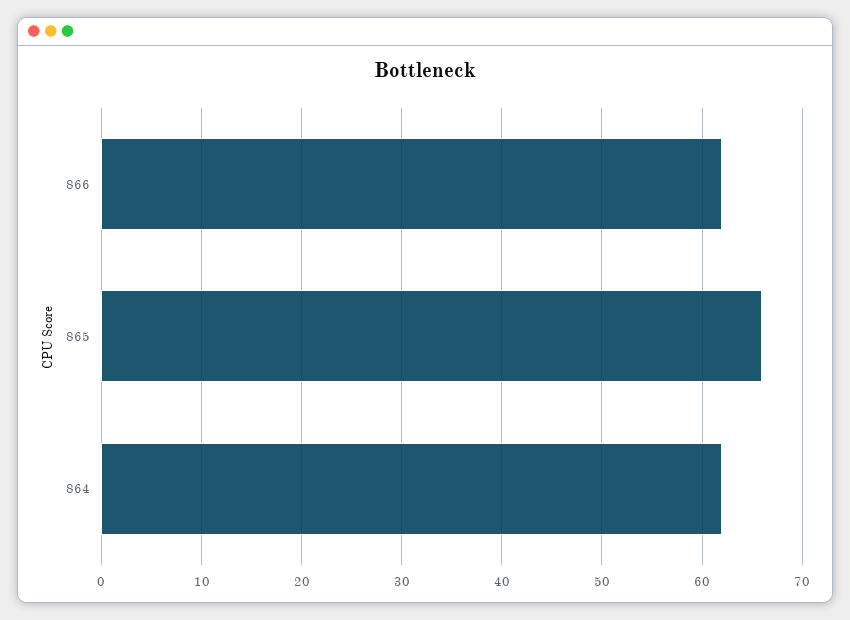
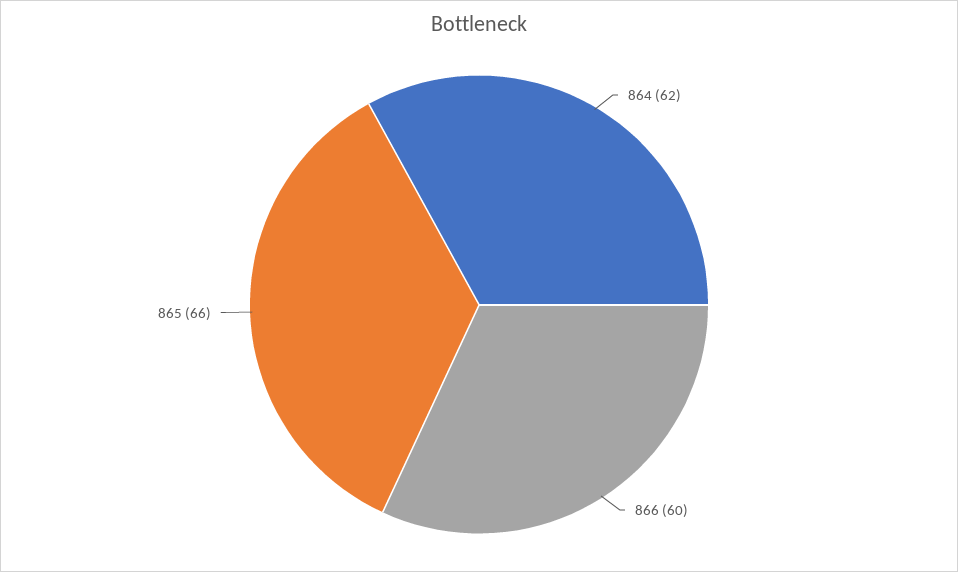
866: 62 -> 60

